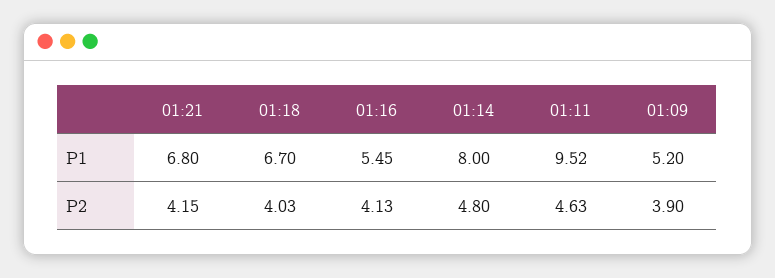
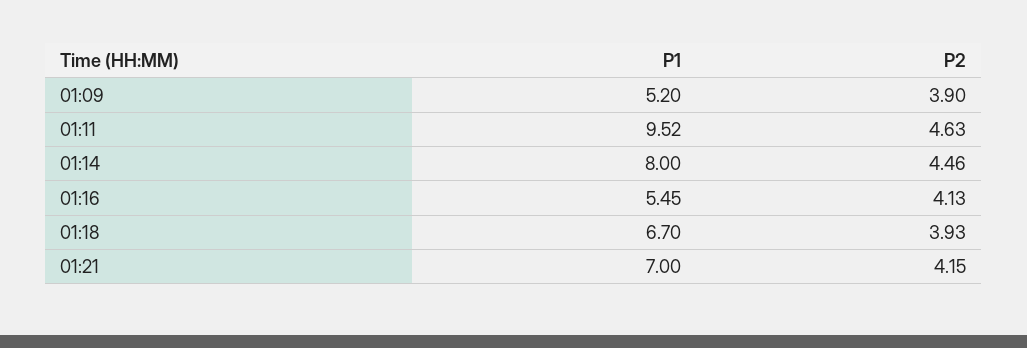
01:21, P1: 6.8 -> 7
01:18, P2: 4.03 -> 3.93
01:14, P2: 4.8 -> 4.46

